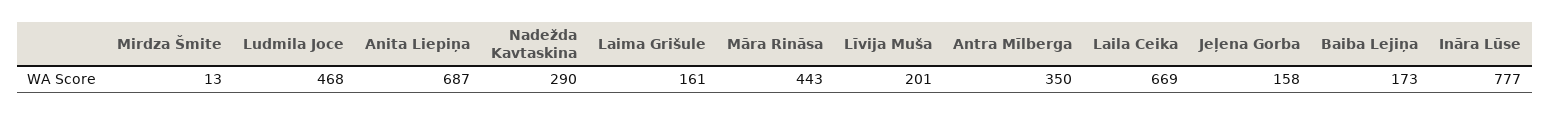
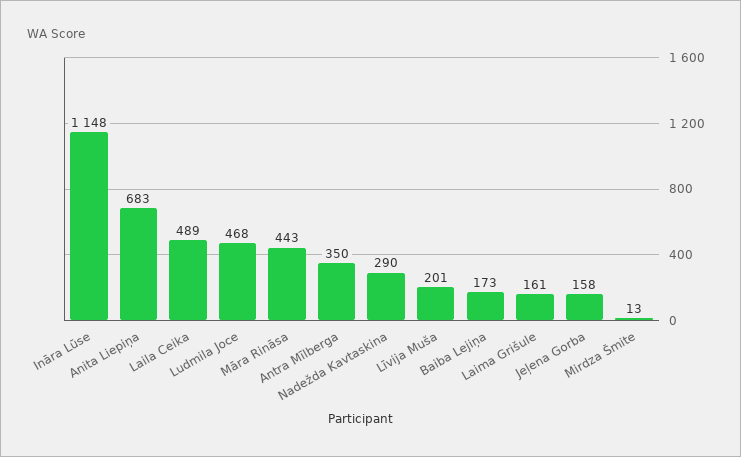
Anita Liepiņa: 687 -> 683
Laila Ceika: 669 -> 489
Ināra Lūse: 777 -> 1148

